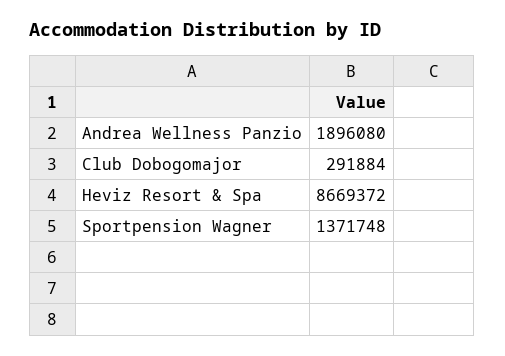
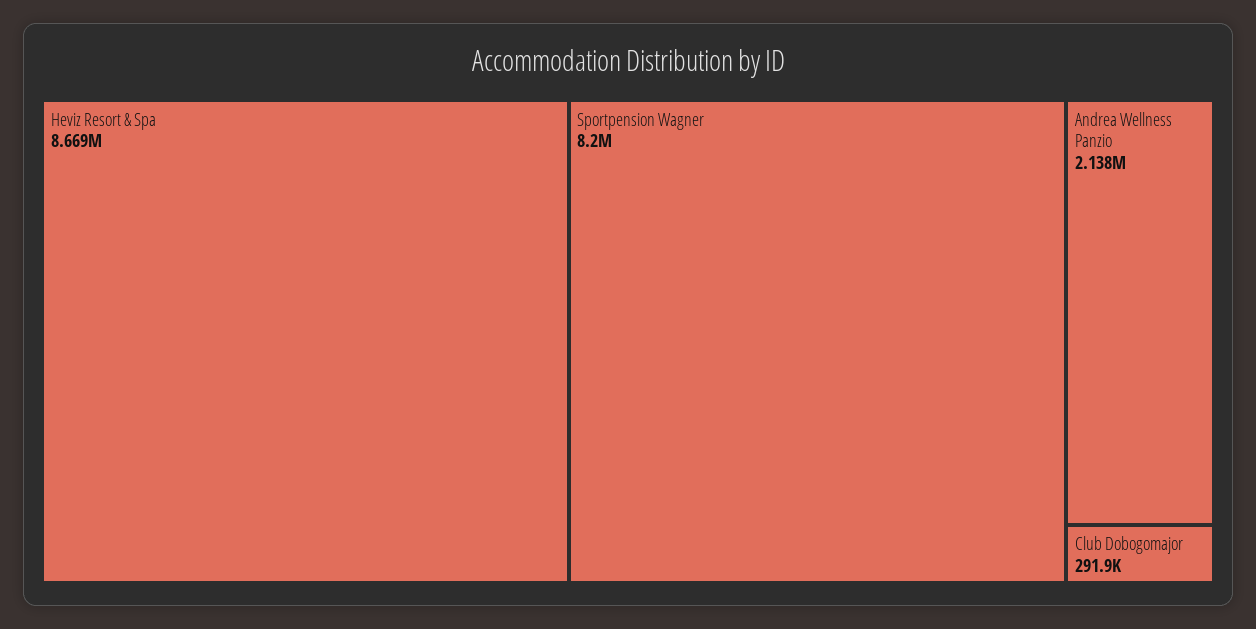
Andrea Wellness Panzio: 1896080 -> 2138000
Sportpension Wagner: 1371748 -> 8200000

